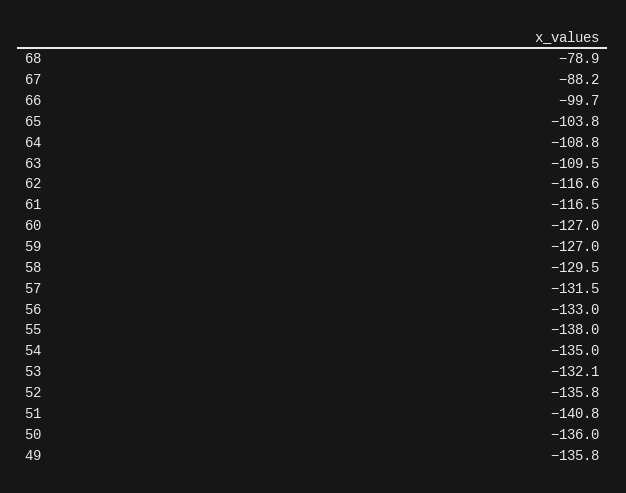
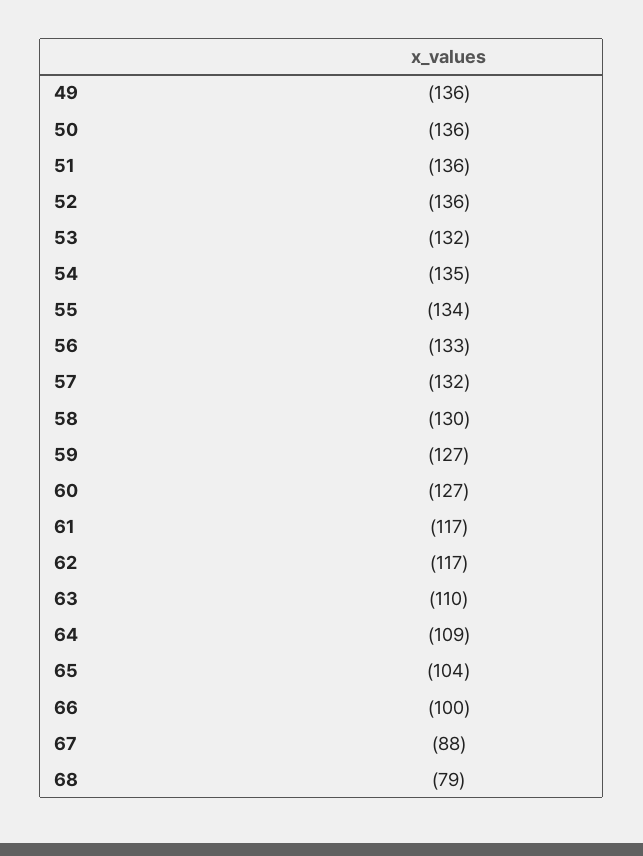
55: -138 -> -134
51: -140.8 -> -136

